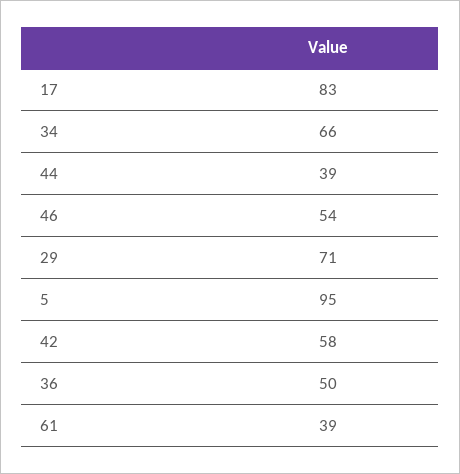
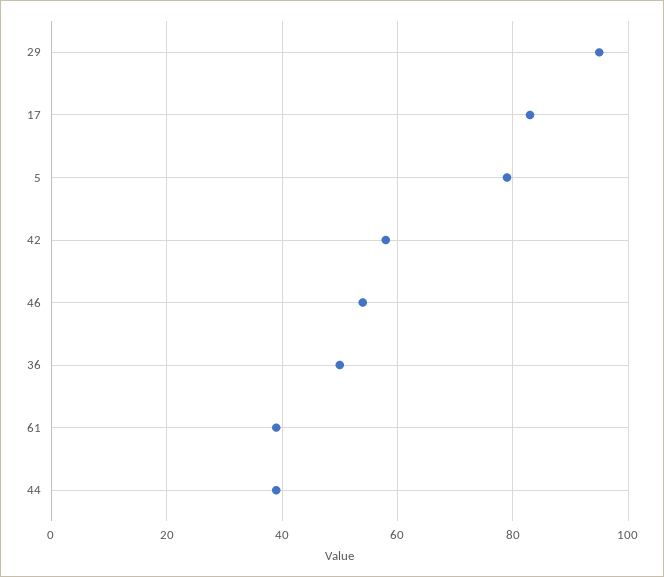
34: 66 -> none
29: 71 -> 95
5: 95 -> 80

